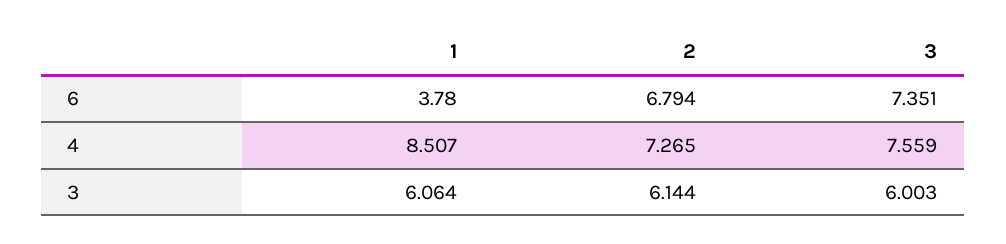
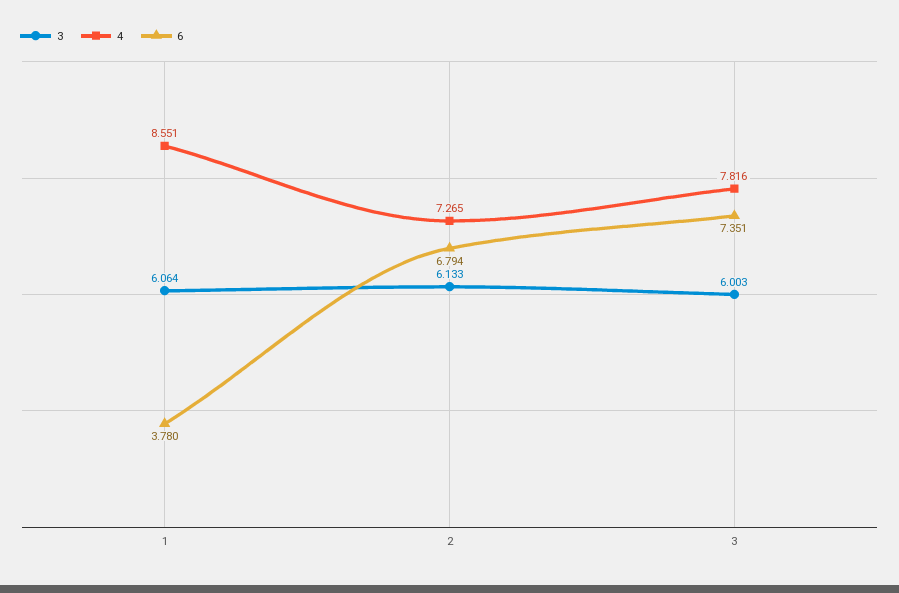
4, 1: 8.507 -> 8.551
4, 3: 7.559 -> 7.816
3, 2: 6.144 -> 6.133

